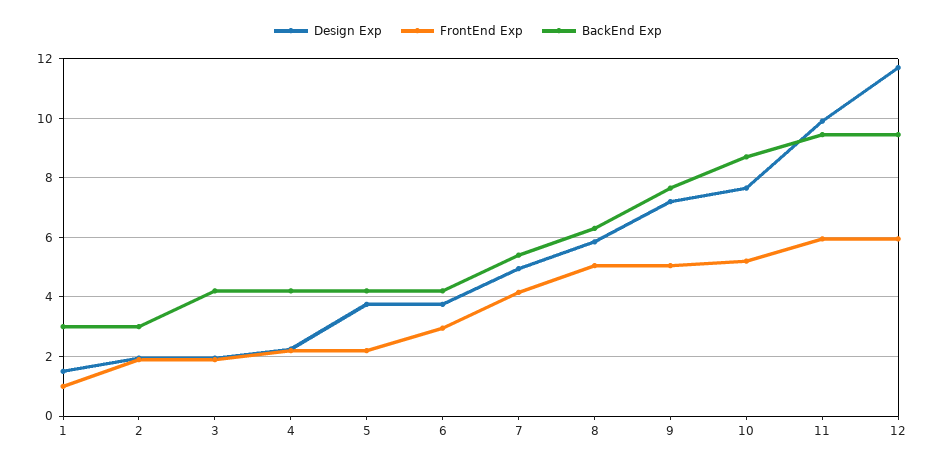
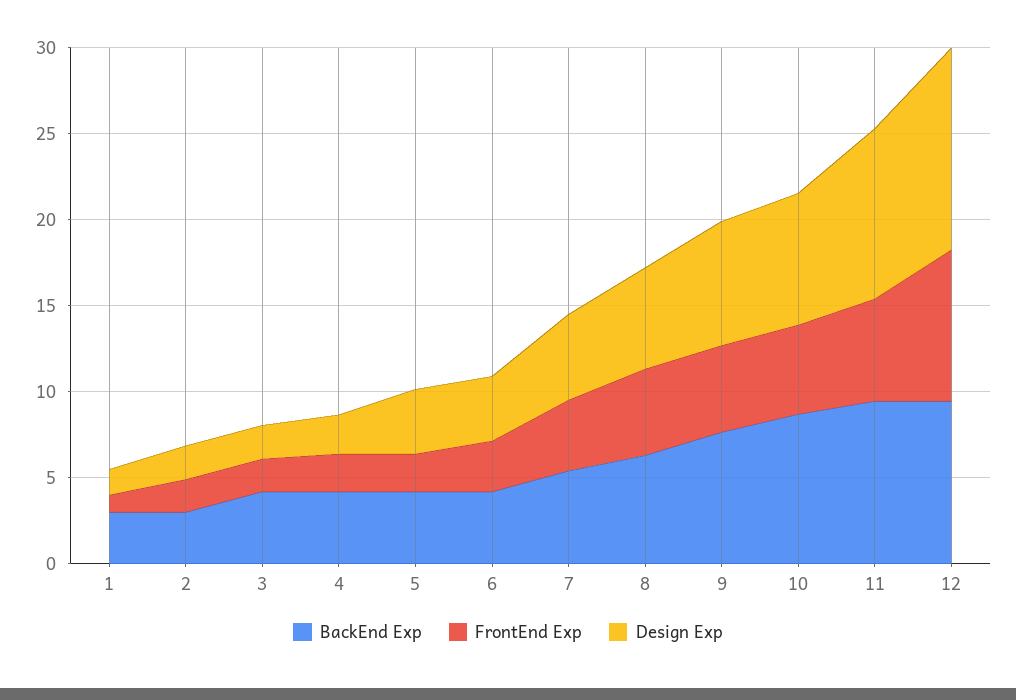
FrontEnd Exp, 12: 6 -> 9

